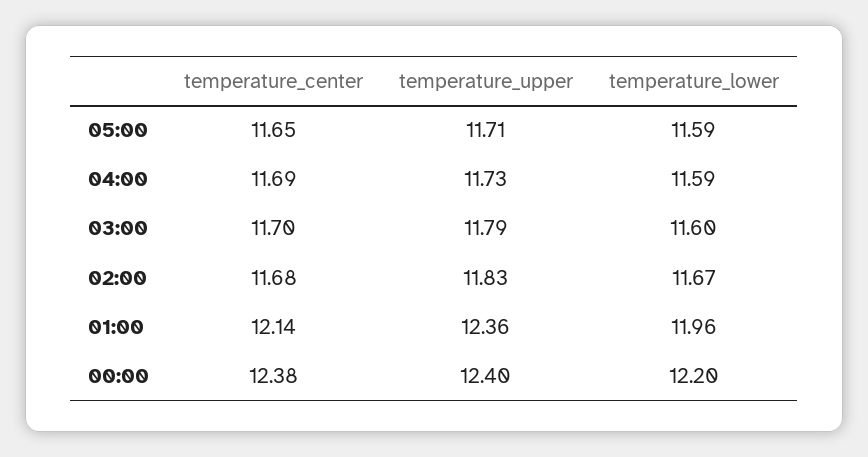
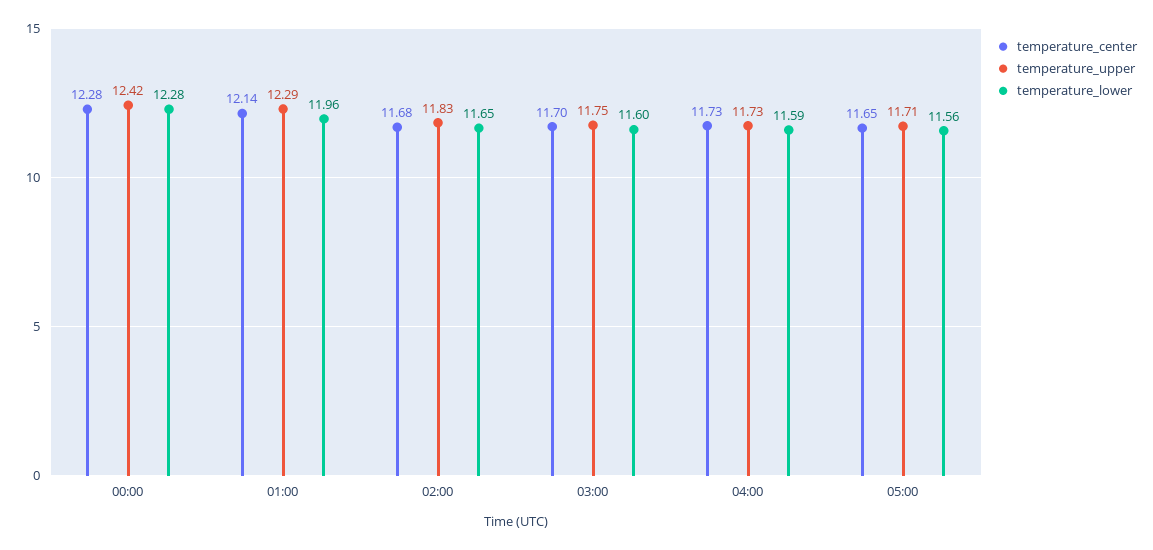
temperature_lower, 05:00: 11.59 -> 11.56
temperature_center, 04:00: 11.69 -> 11.73
temperature_upper, 03:00: 11.79 -> 11.75
temperature_lower, 02:00: 11.67 -> 11.65
temperature_upper, 01:00: 12.36 -> 12.29
temperature_center, 00:00: 12.38 -> 12.28
temperature_upper, 00:00: 12.4 -> 12.42
temperature_lower, 00:00: 12.2 -> 12.28

